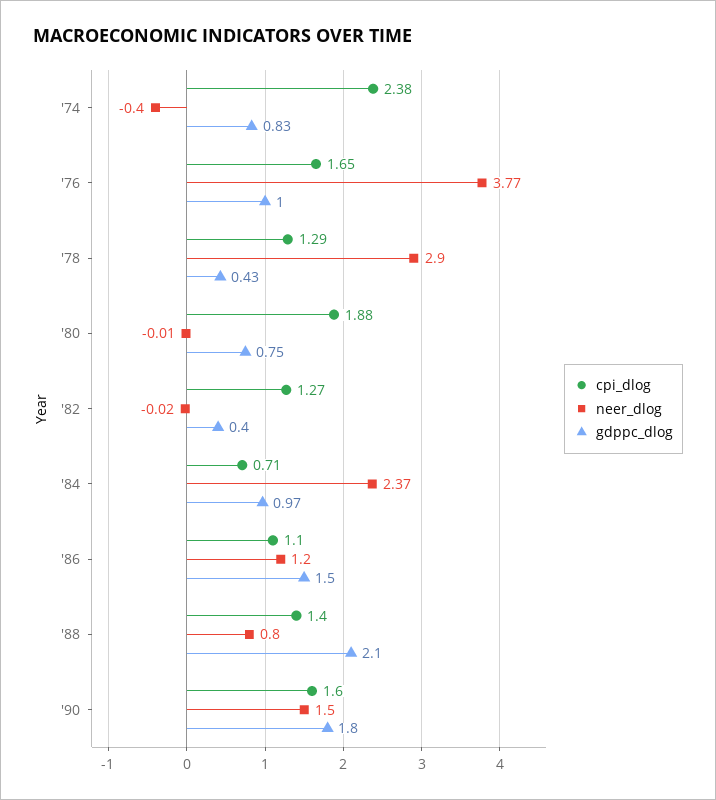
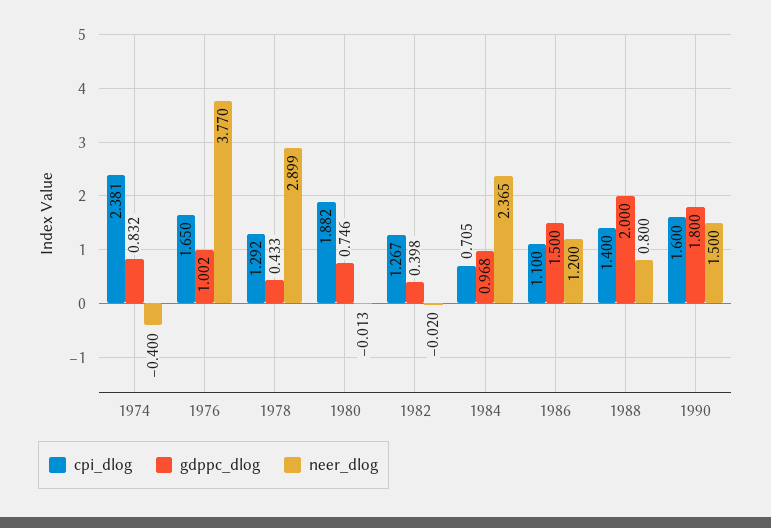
gdppc_dlog, '88: 2.1 -> 2

